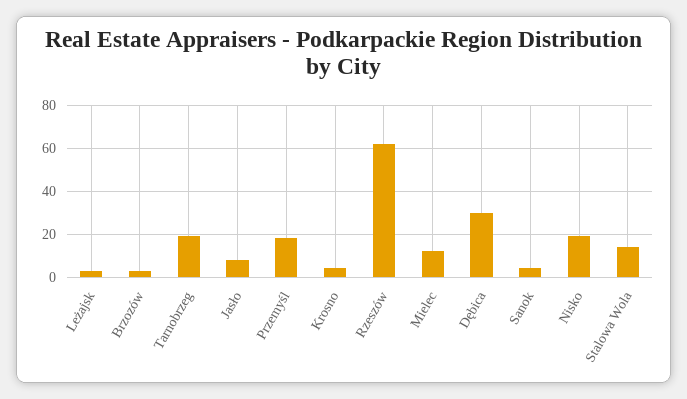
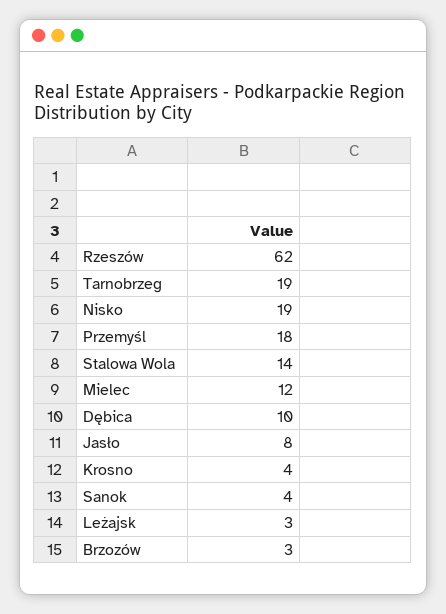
Dębica: 30 -> 10

